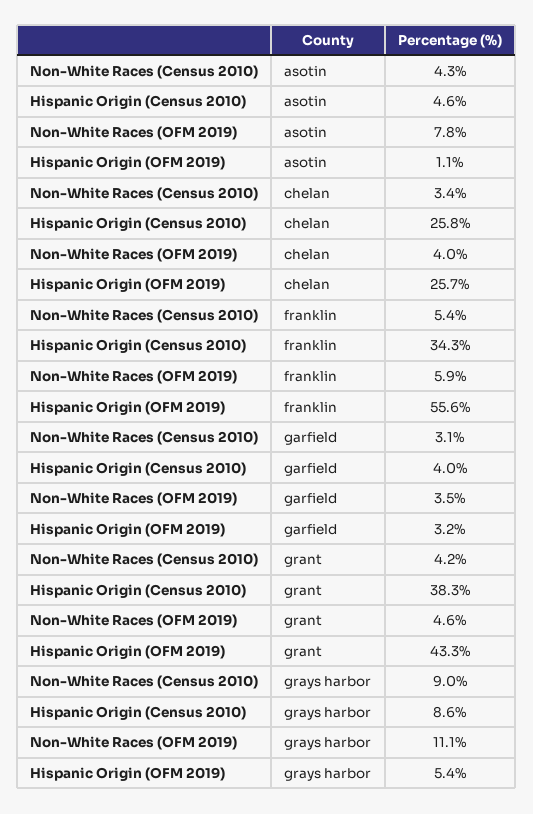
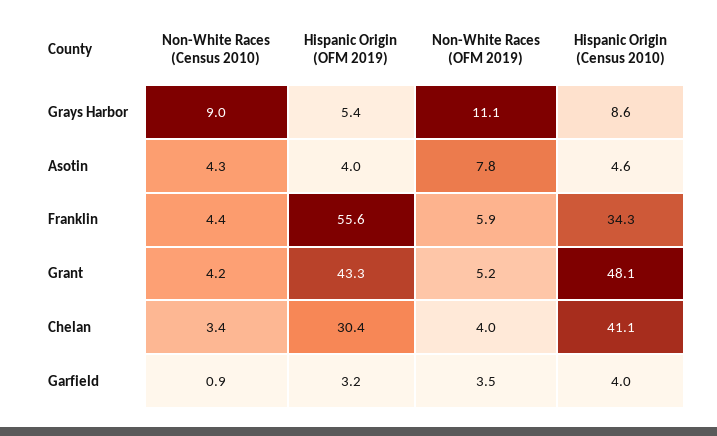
Hispanic Origin (OFM 2019), asotin: 1.1 -> 4
Hispanic Origin (Census 2010), chelan: 25.8 -> 41.1
Hispanic Origin (OFM 2019), chelan: 25.7 -> 30.4
Non-White Races (Census 2010), franklin: 5.4 -> 4.4
Non-White Races (Census 2010), garfield: 3.1 -> 0.9
Hispanic Origin (Census 2010), grant: 38.3 -> 48.1
Non-White Races (OFM 2019), grant: 4.6 -> 5.2

